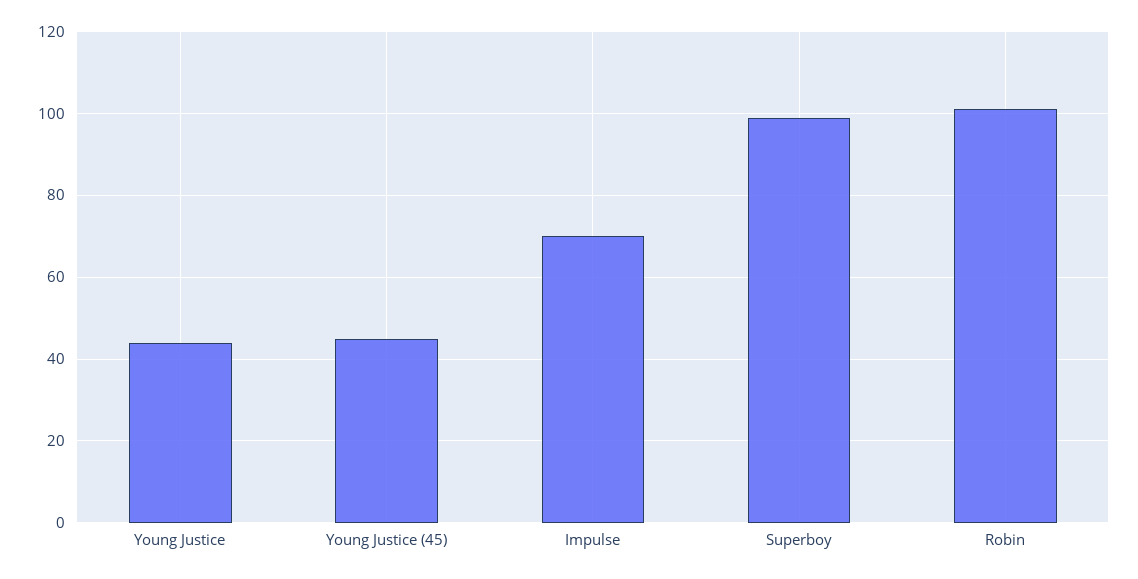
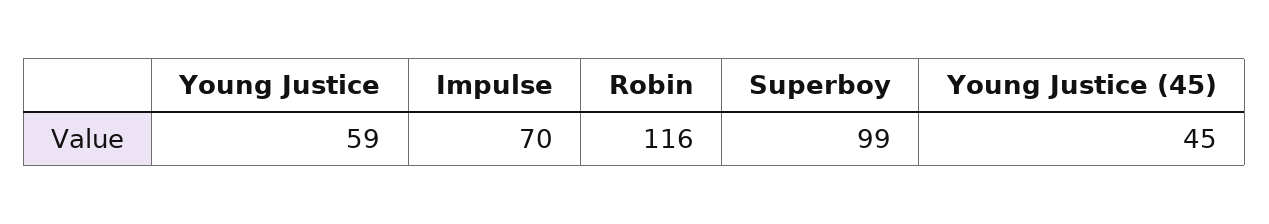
Young Justice: 45 -> 59
Robin: 100 -> 116

